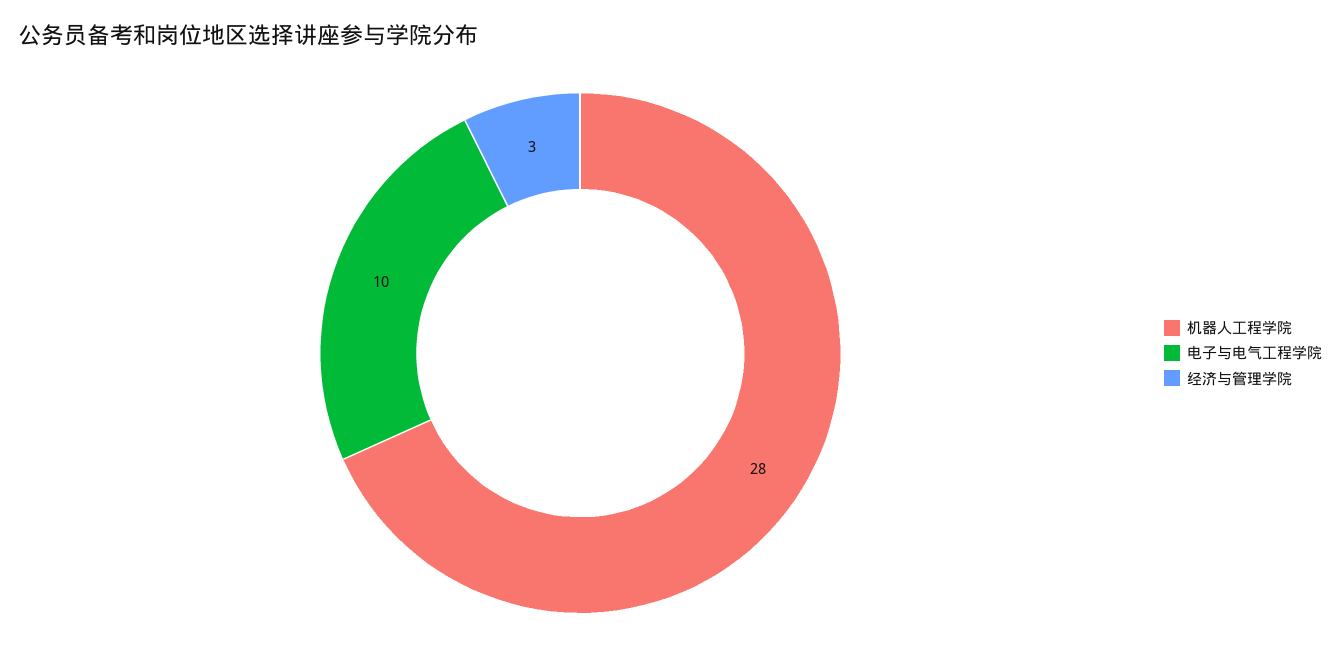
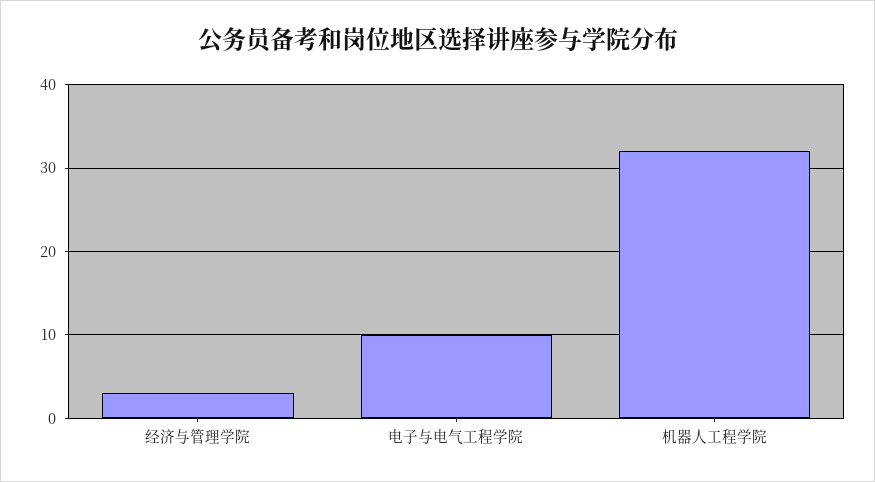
机器人工程学院: 28 -> 32

